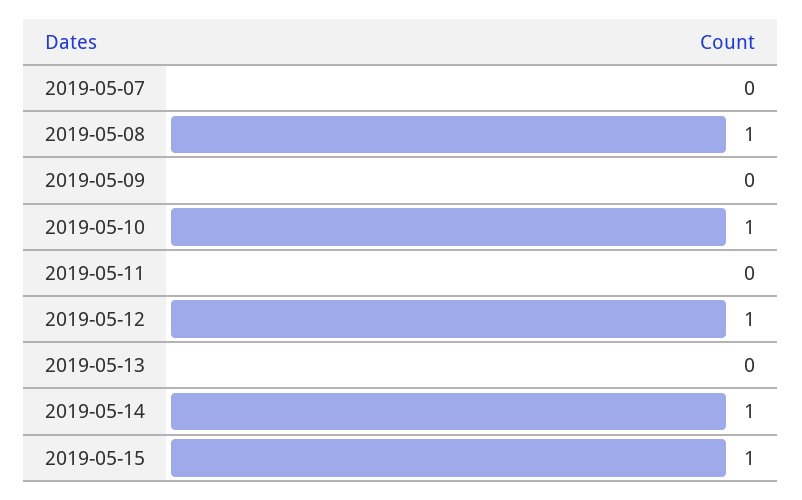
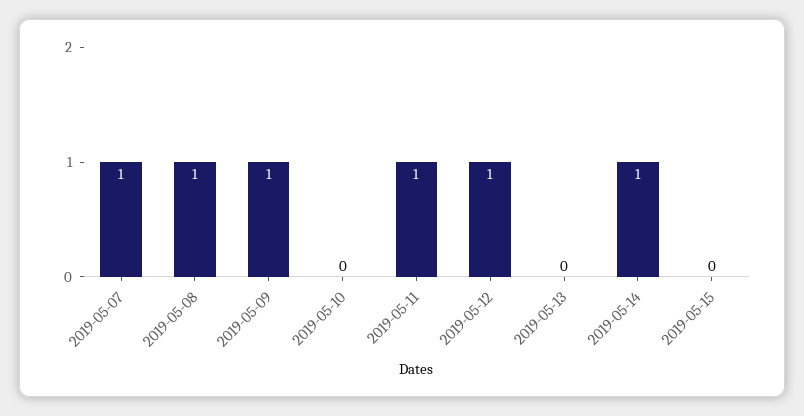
2019-05-07: 0 -> 1
2019-05-09: 0 -> 1
2019-05-10: 1 -> 0
2019-05-11: 0 -> 1
2019-05-15: 1 -> 0

